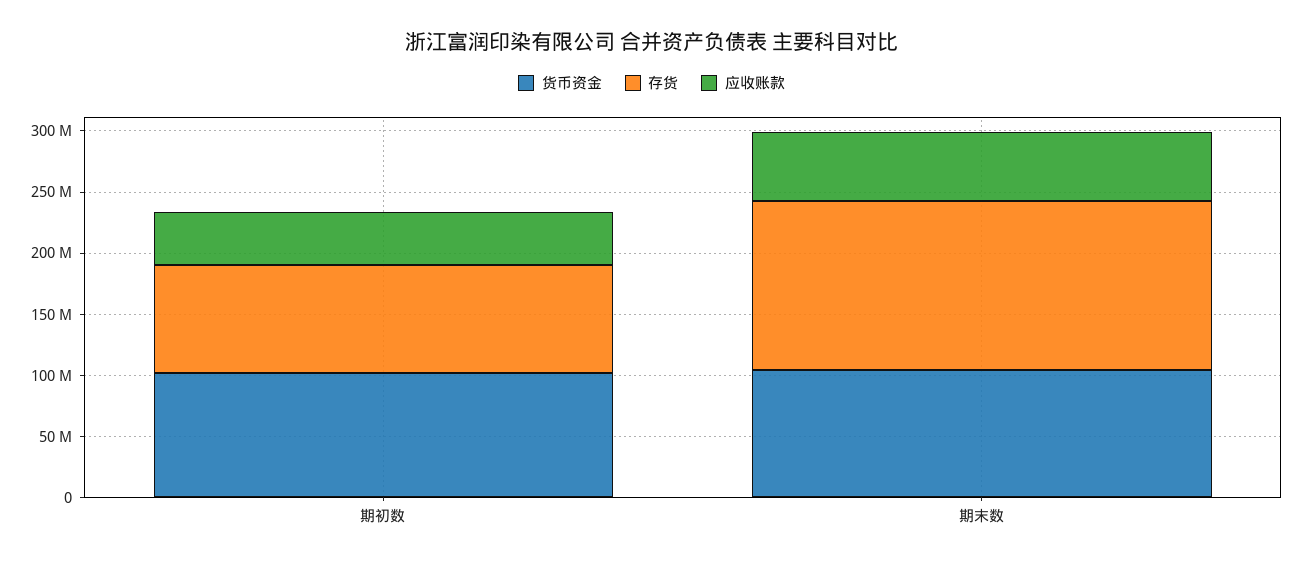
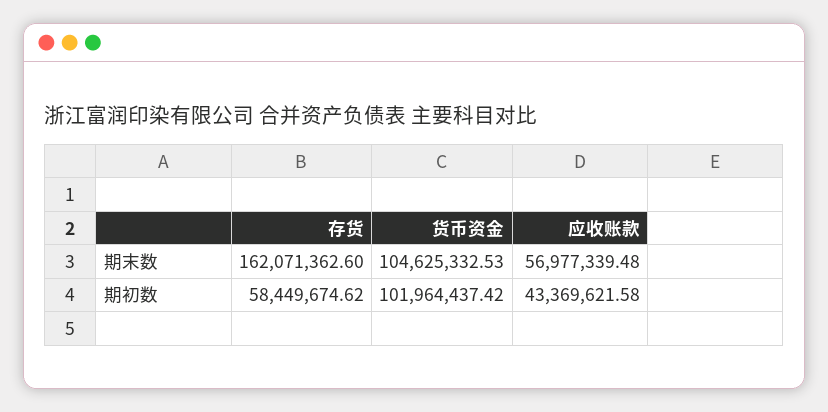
存货, 期初数: 90000000 -> 58449674.62
存货, 期末数: 140000000 -> 162071362.6

